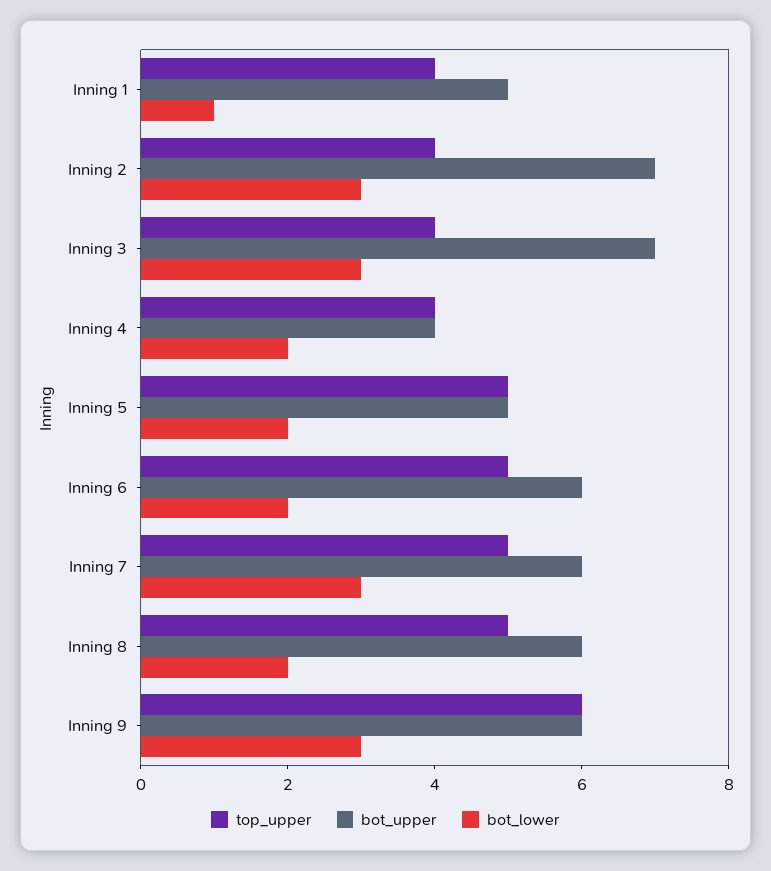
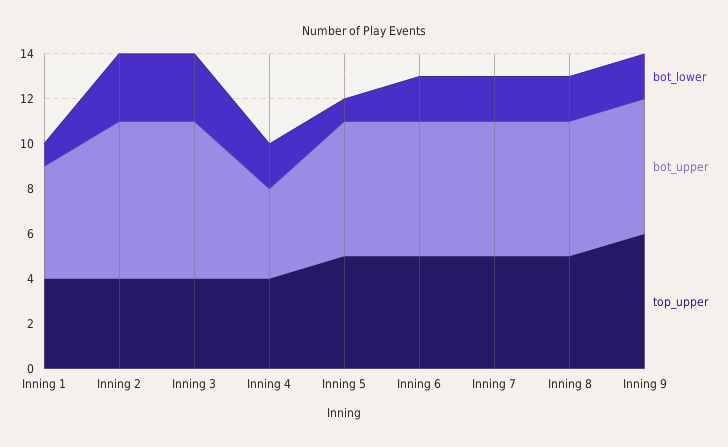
bot_upper, Inning 5: 5 -> 6
bot_lower, Inning 5: 2 -> 1
bot_lower, Inning 7: 3 -> 2
bot_lower, Inning 9: 3 -> 2

